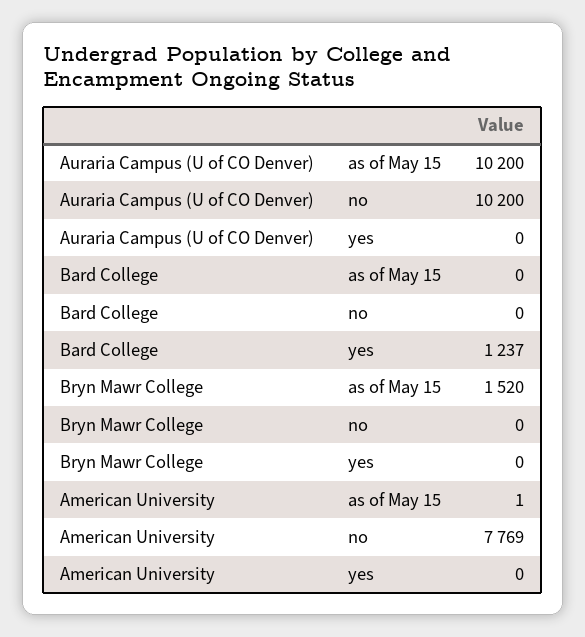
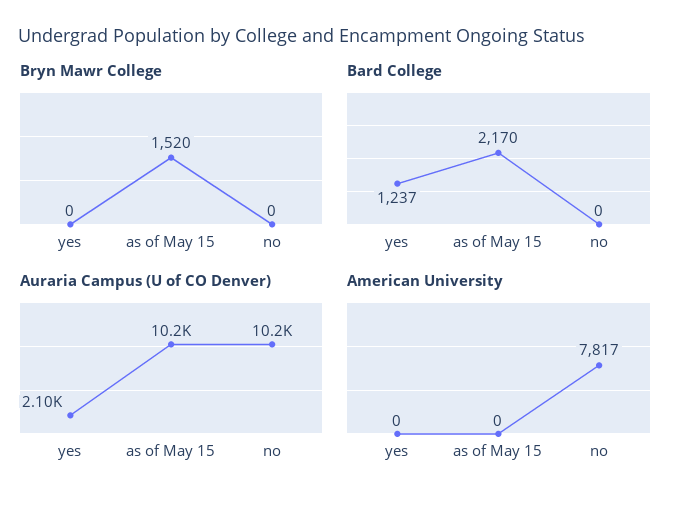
Auraria Campus (U of CO Denver), yes: 0 -> 2100
Bard College, as of May 15: 0 -> 2170
American University, as of May 15: 1 -> 0
American University, no: 7769 -> 7817

